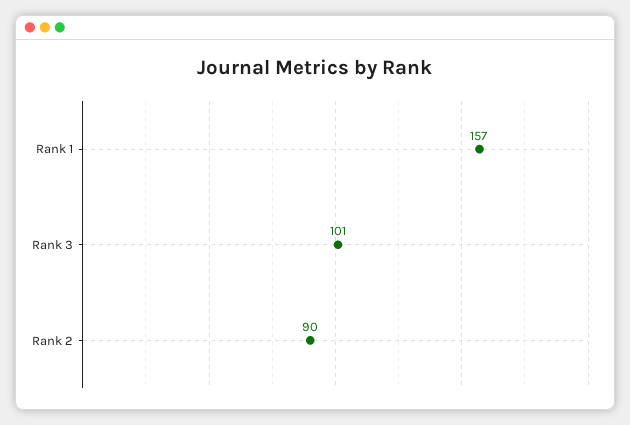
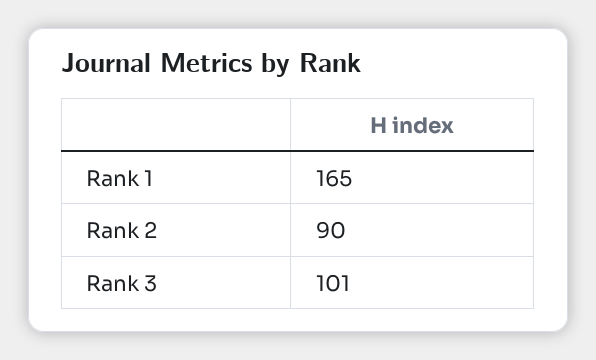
Rank 1: 157 -> 165

